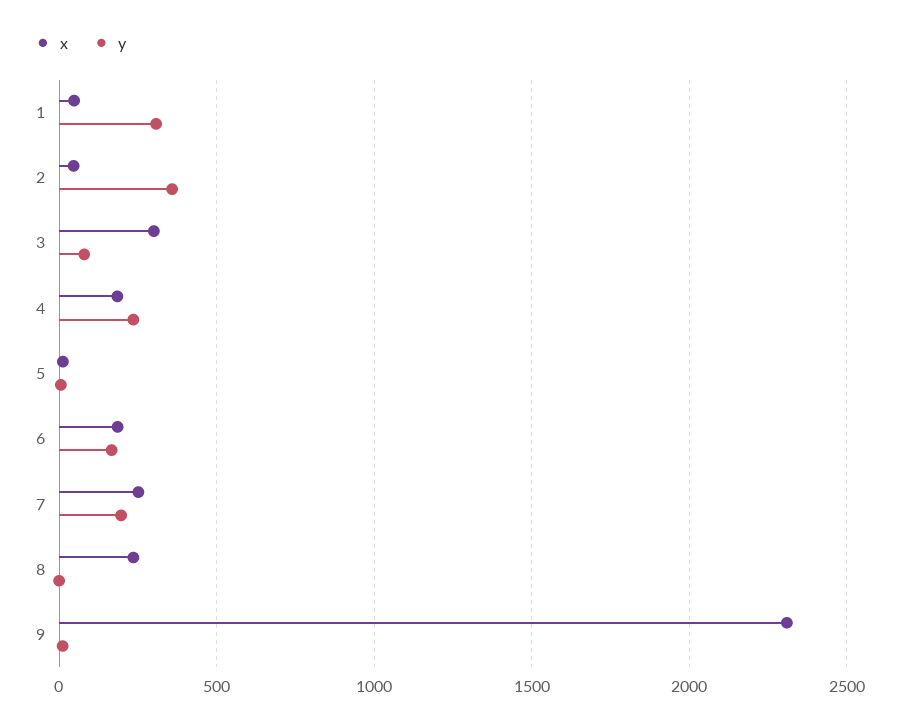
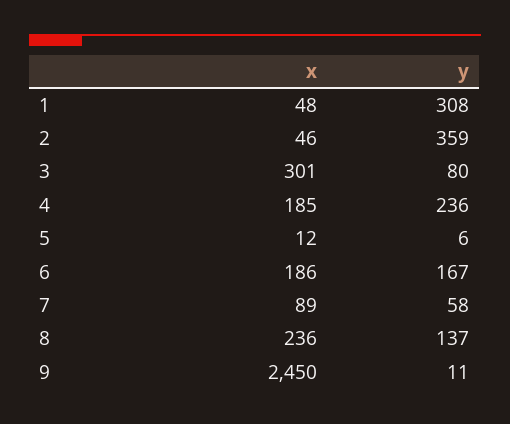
x, 7: 250 -> 89
y, 7: 200 -> 58
y, 8: 0 -> 137
x, 9: 2300 -> 2450

